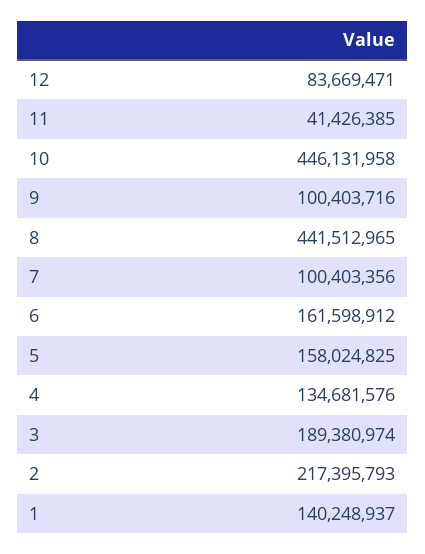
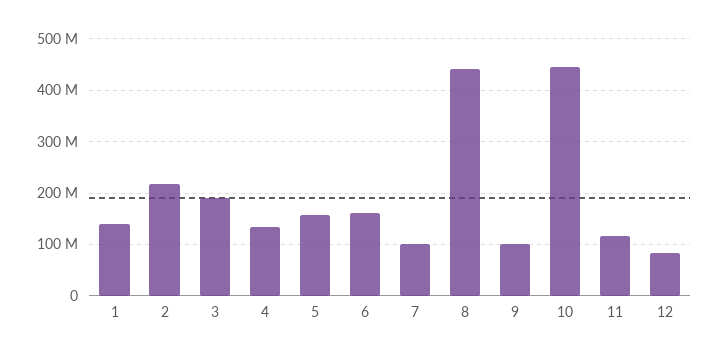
11: 41426385 -> 120000000

